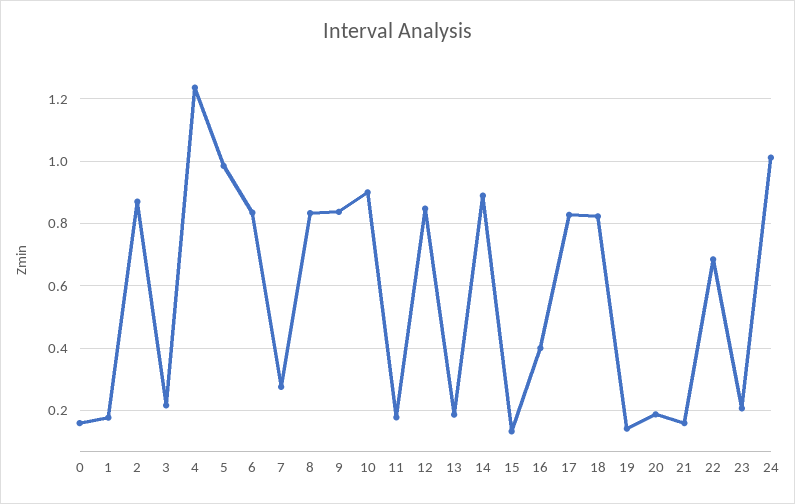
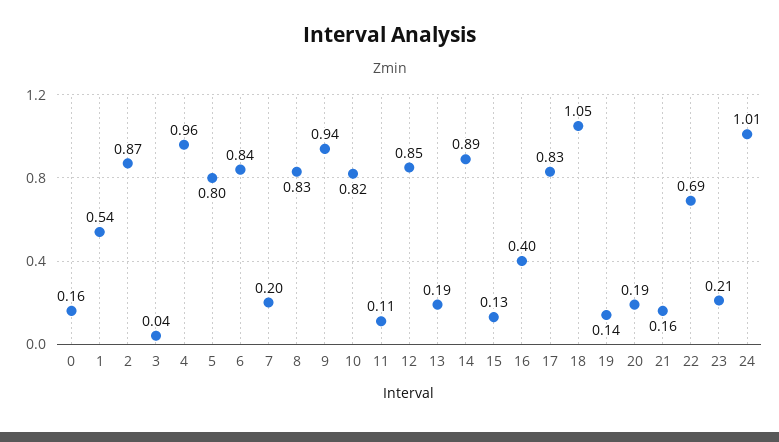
1: 0.18 -> 0.54
3: 0.22 -> 0.04
4: 1.24 -> 0.96
5: 0.98 -> 0.8
7: 0.28 -> 0.2
9: 0.84 -> 0.94
10: 0.9 -> 0.82
11: 0.18 -> 0.11
18: 0.82 -> 1.05

